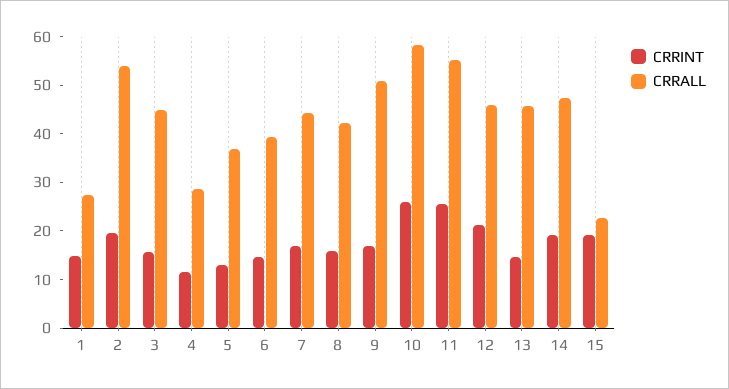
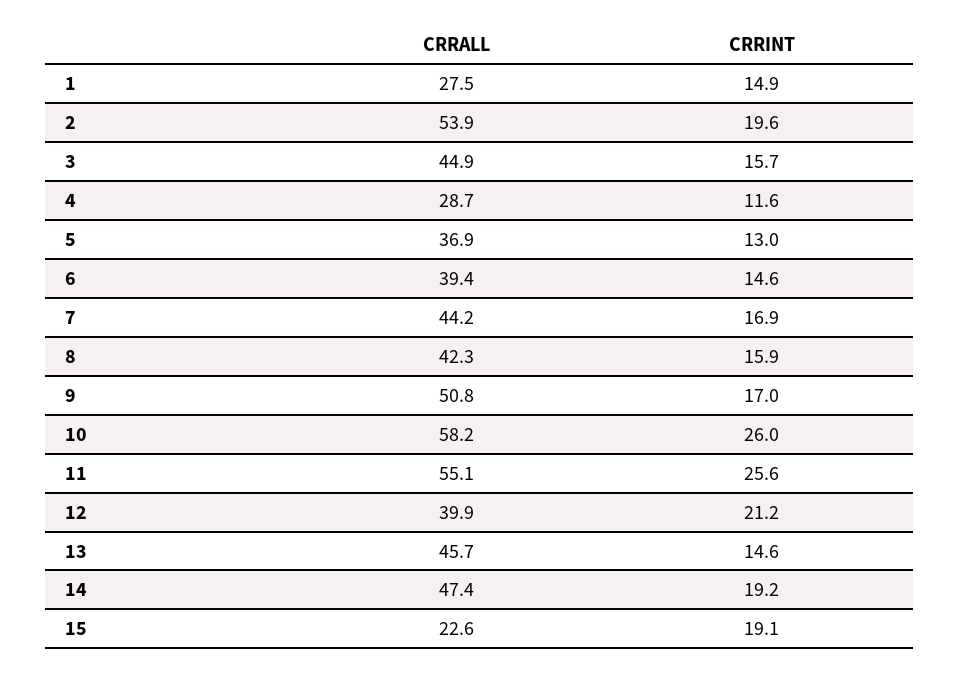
CRRALL, 12: 46 -> 39.9

